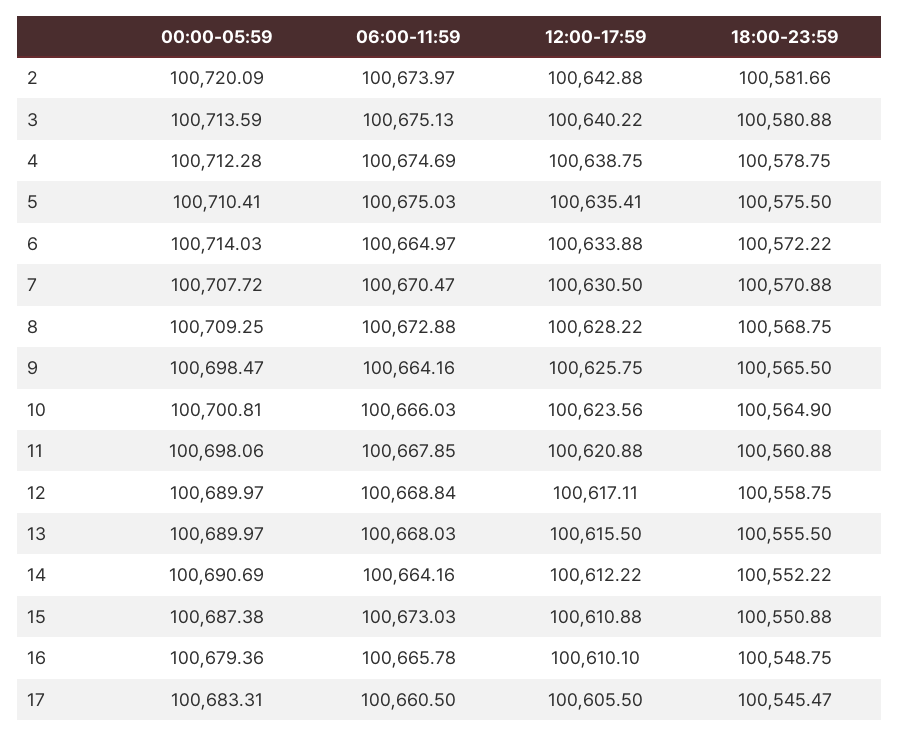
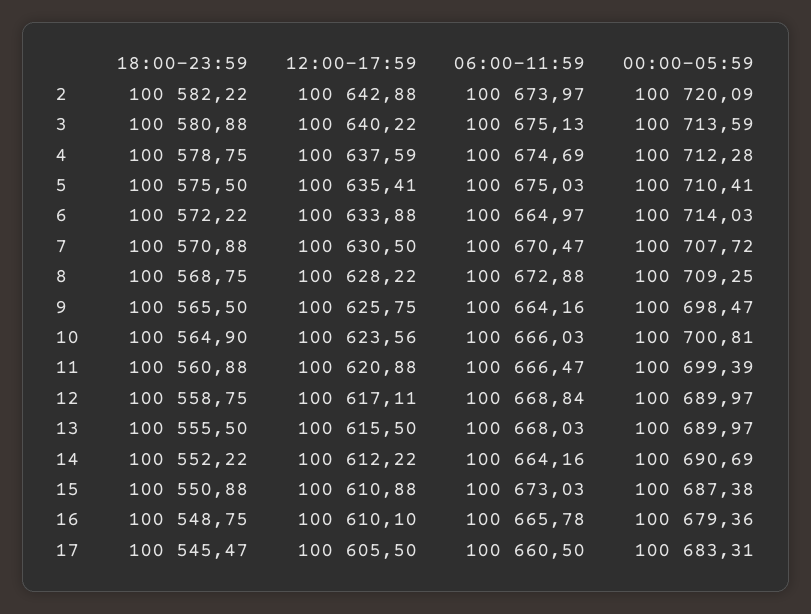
18:00-23:59, 2: 100581.66 -> 100582.22
12:00-17:59, 4: 100638.75 -> 100637.59
00:00-05:59, 11: 100698.06 -> 100699.39
06:00-11:59, 11: 100667.85 -> 100666.47

